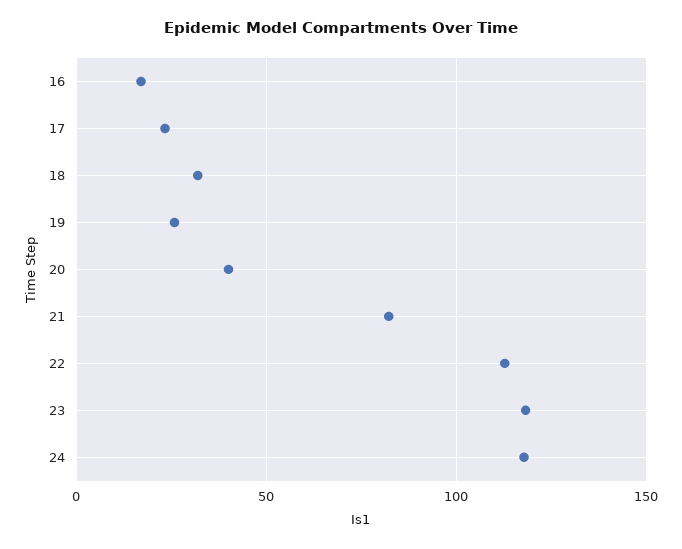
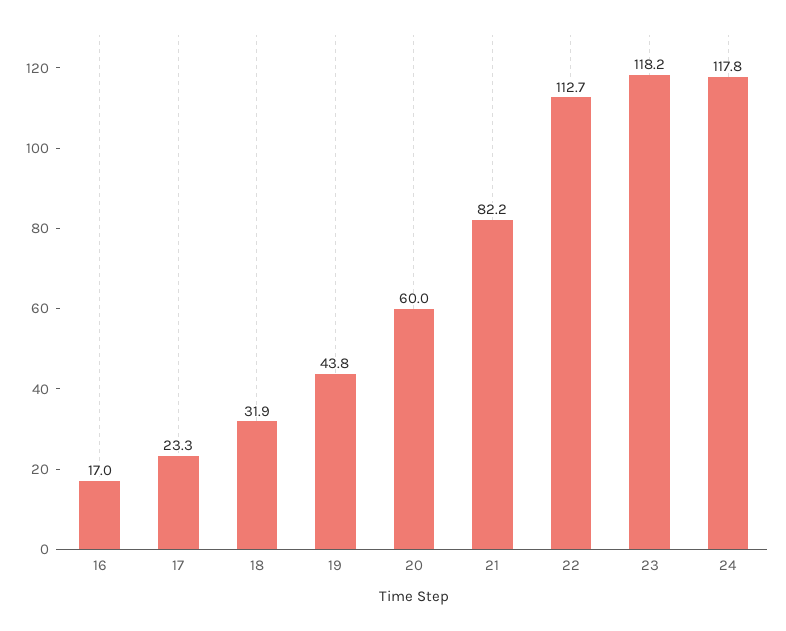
19: 25 -> 43.8
20: 40 -> 60

